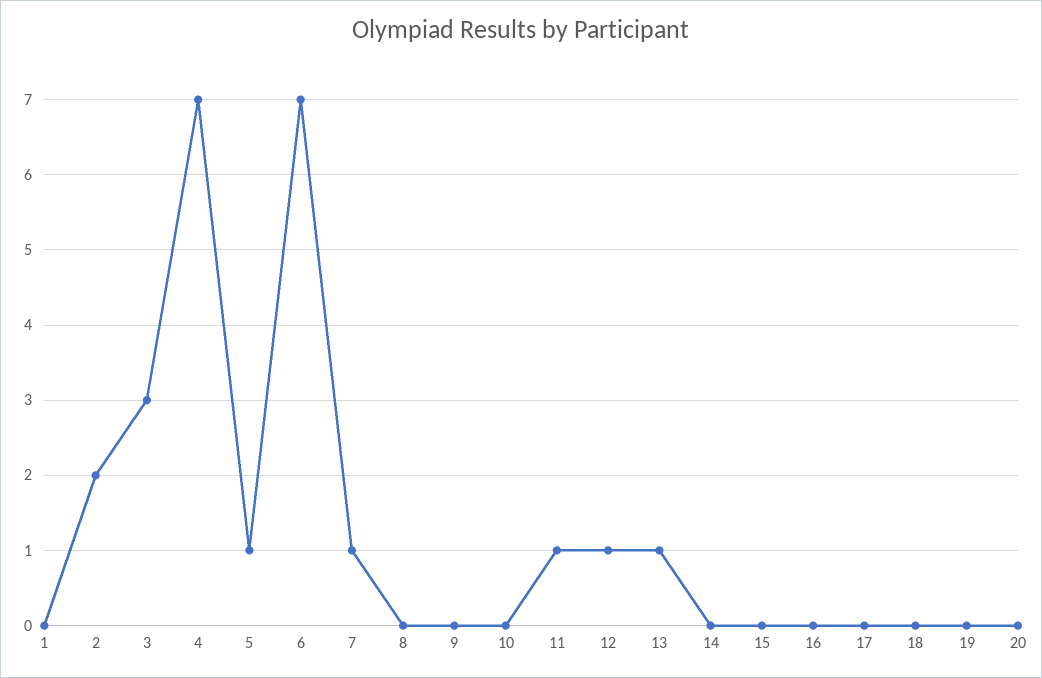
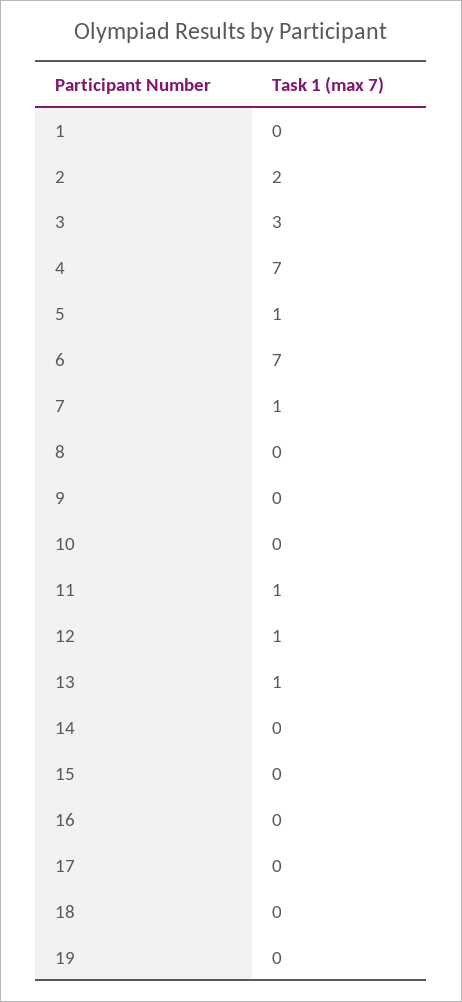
20: 0 -> none

